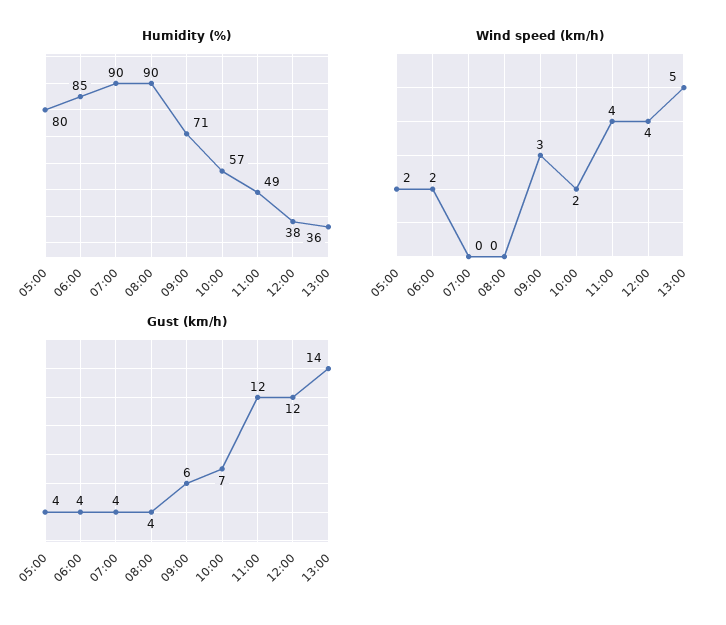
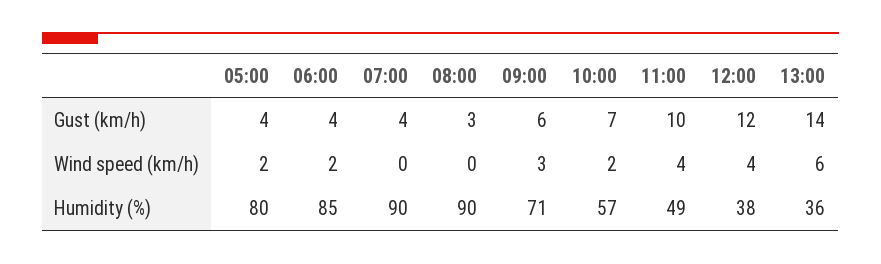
Wind speed (km/h), 13:00: 5 -> 6
Gust (km/h), 08:00: 4 -> 3
Gust (km/h), 11:00: 12 -> 10

